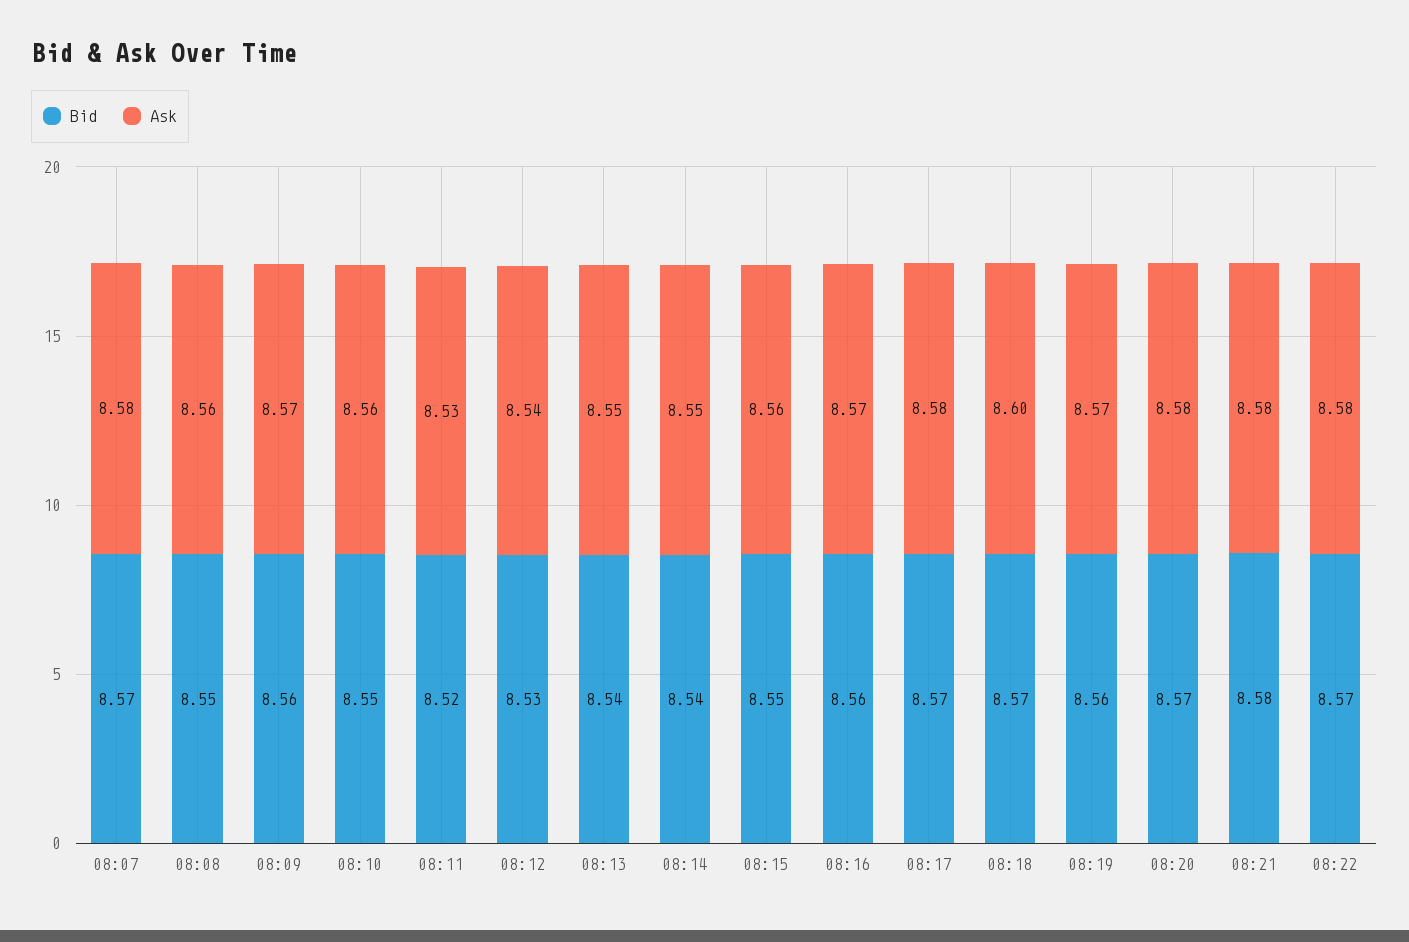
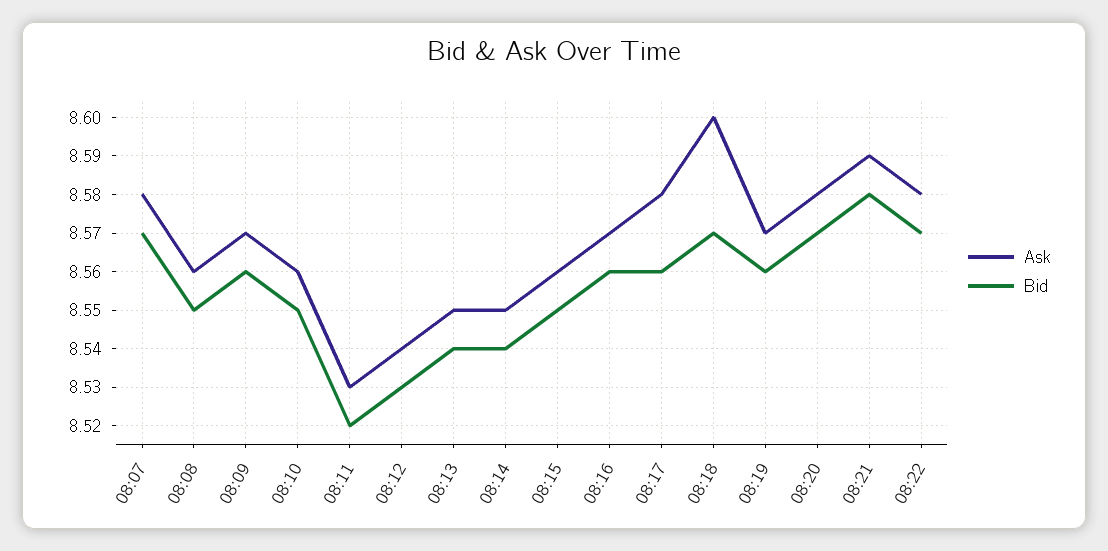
Bid, 08:17: 8.57 -> 8.56
Ask, 08:21: 8.58 -> 8.59

